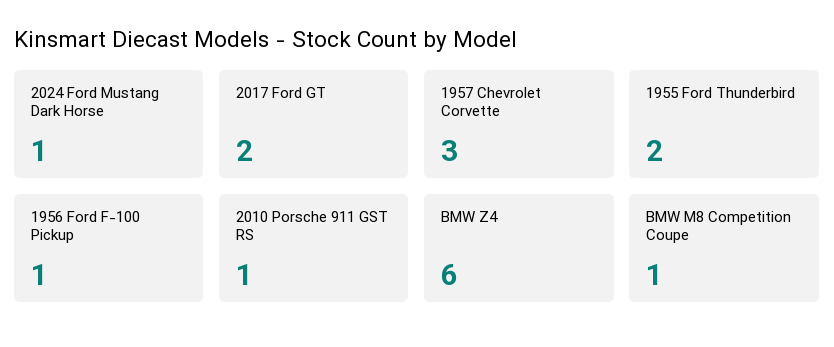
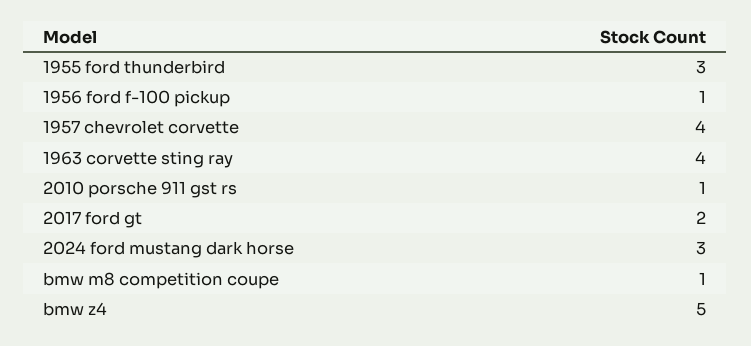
2024 Ford Mustang Dark Horse: 1 -> 3
1957 Chevrolet Corvette: 3 -> 4
1955 Ford Thunderbird: 2 -> 3
BMW Z4: 6 -> 5
1963 corvette sting ray: none -> 4

